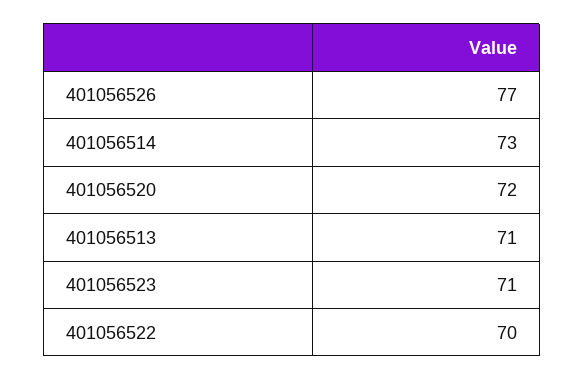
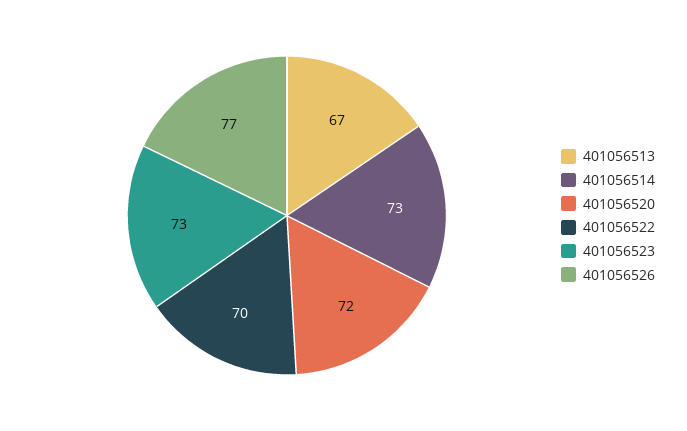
401056513: 71 -> 67
401056523: 71 -> 73

